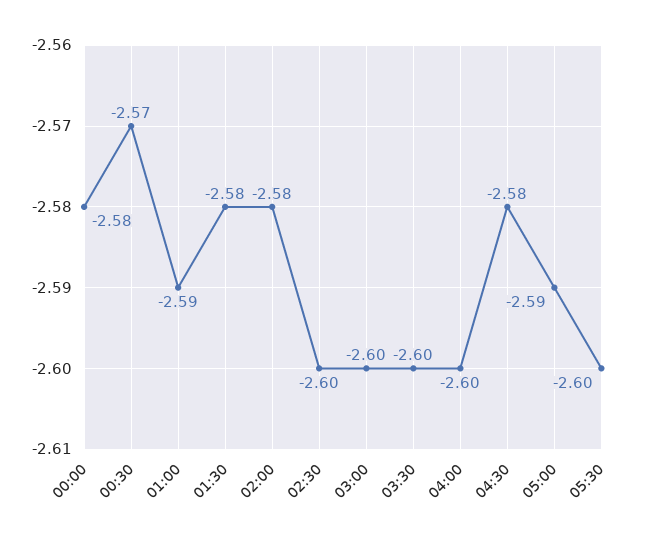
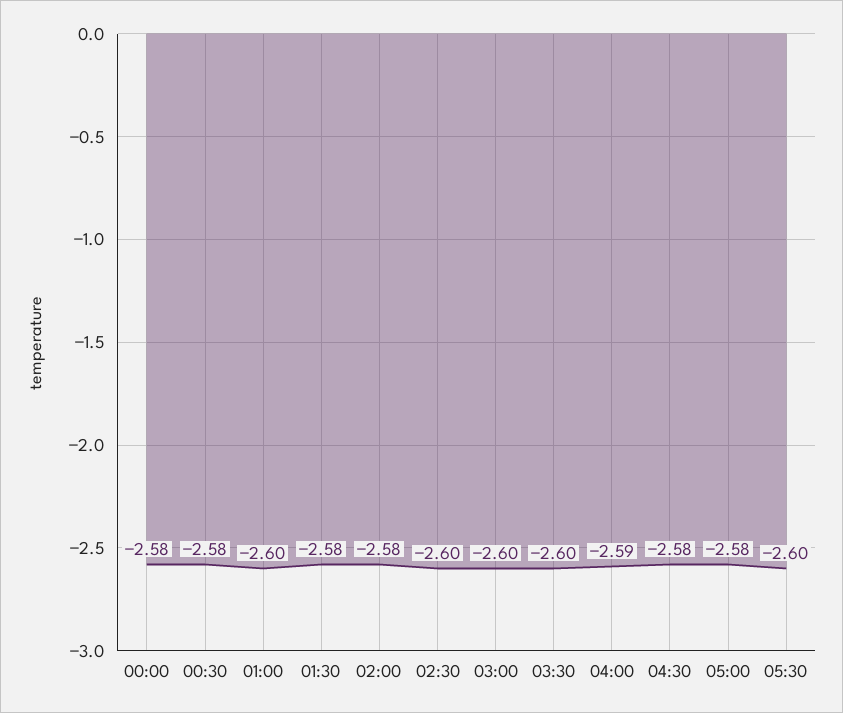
00:30: -2.57 -> -2.58
01:00: -2.59 -> -2.6
04:00: -2.6 -> -2.59
05:00: -2.59 -> -2.58

